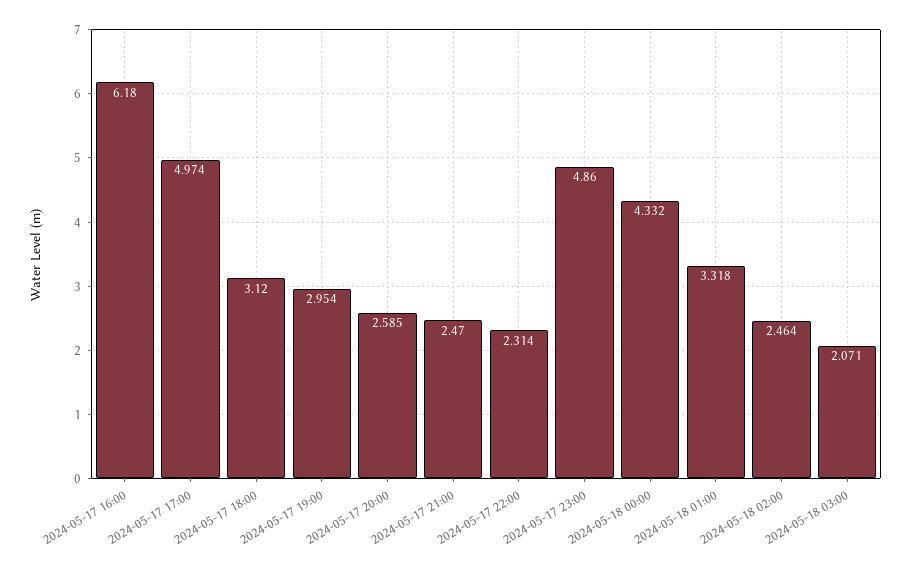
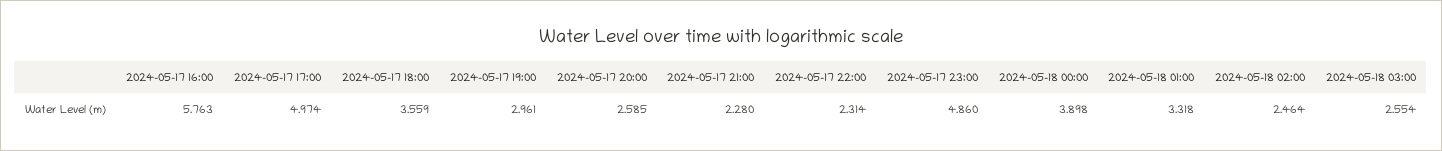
2024-05-17 16:00: 6.18 -> 5.763
2024-05-17 18:00: 3.12 -> 3.559
2024-05-17 19:00: 2.954 -> 2.961
2024-05-17 21:00: 2.47 -> 2.28
2024-05-18 00:00: 4.332 -> 3.898
2024-05-18 03:00: 2.071 -> 2.554

